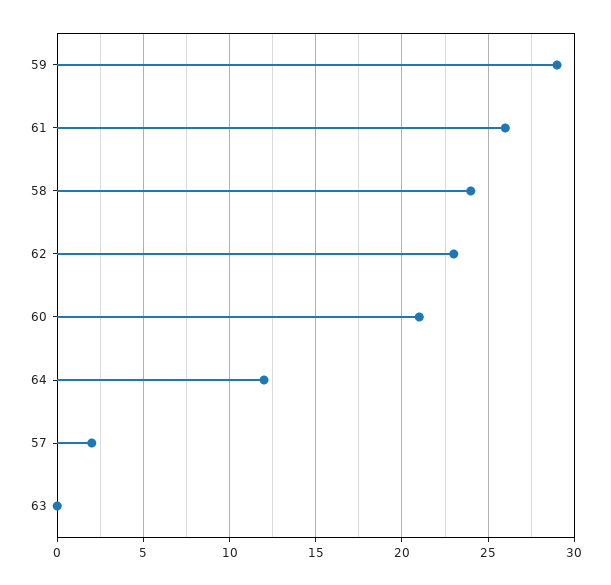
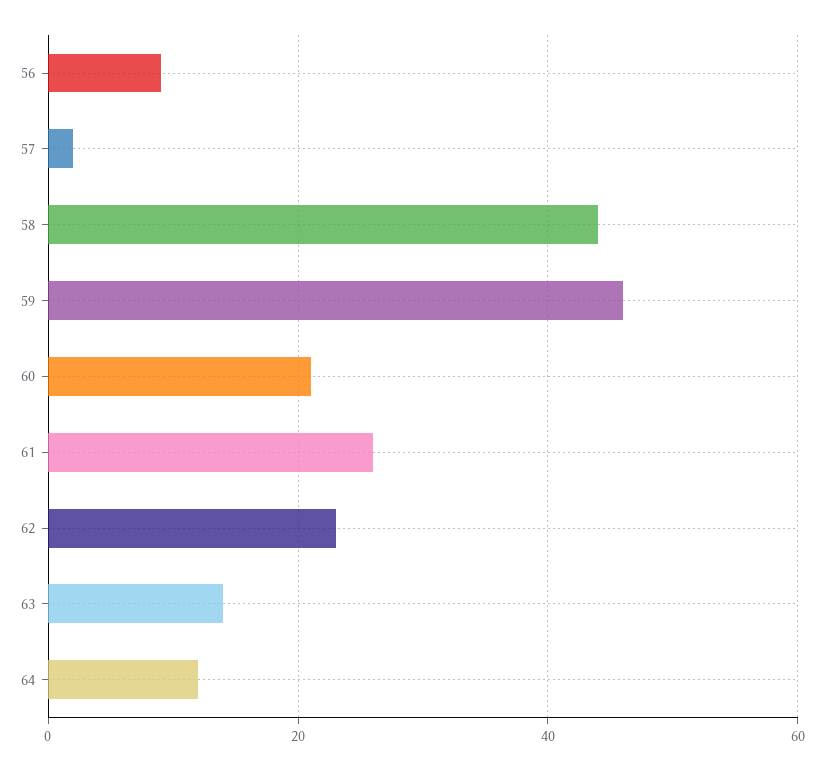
59: 29 -> 45
58: 24 -> 45
63: 0 -> 15
56: none -> 10

